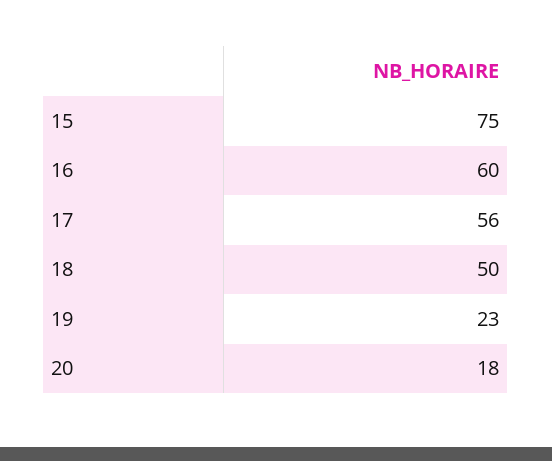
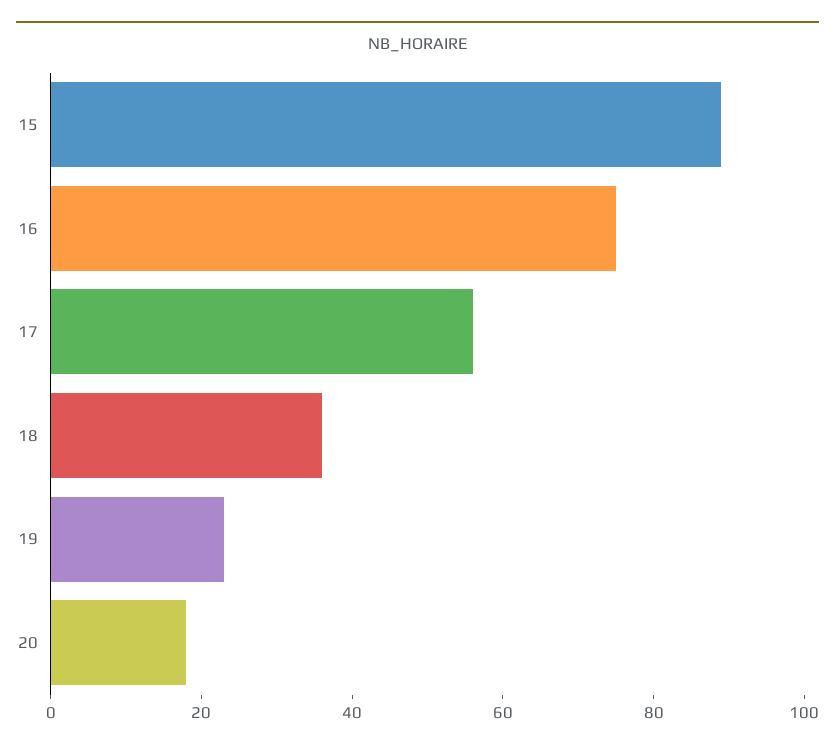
15: 75 -> 90
16: 60 -> 75
18: 50 -> 35

